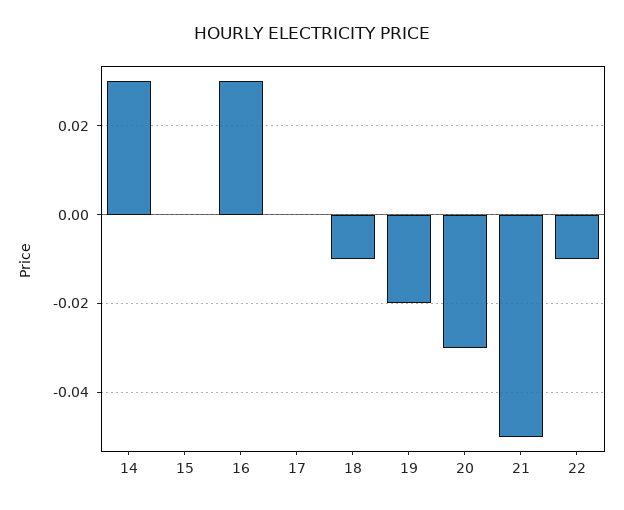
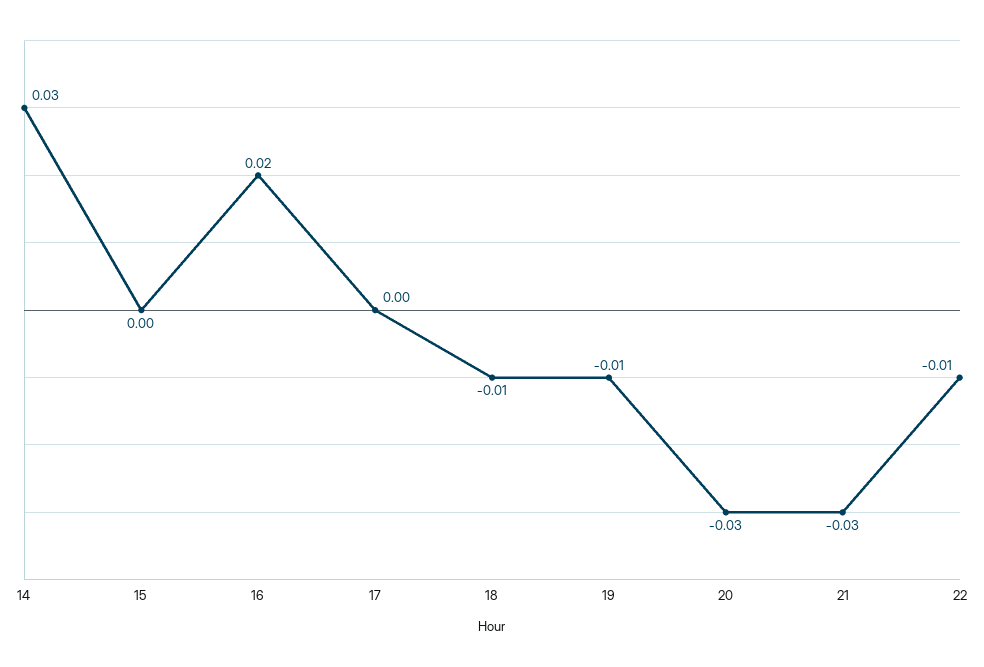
16: 0.03 -> 0.02
19: -0.02 -> -0.01
21: -0.05 -> -0.03

